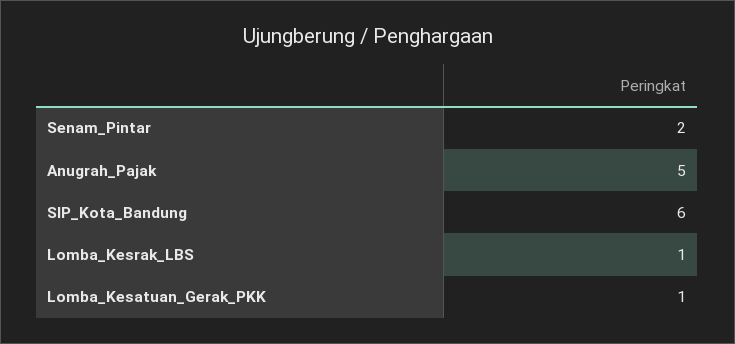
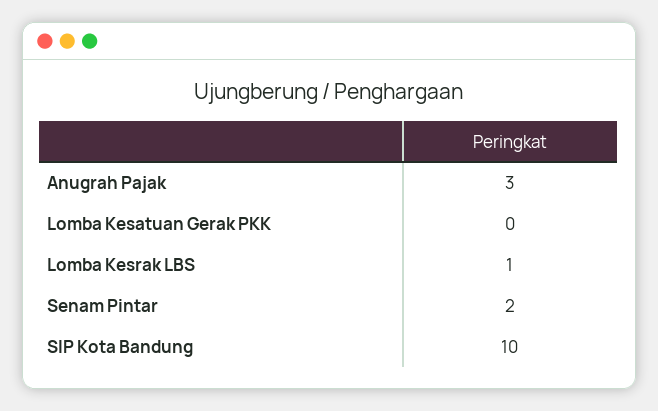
Anugrah_Pajak: 5 -> 3
SIP_Kota_Bandung: 6 -> 10
Lomba_Kesatuan_Gerak_PKK: 1 -> 0

